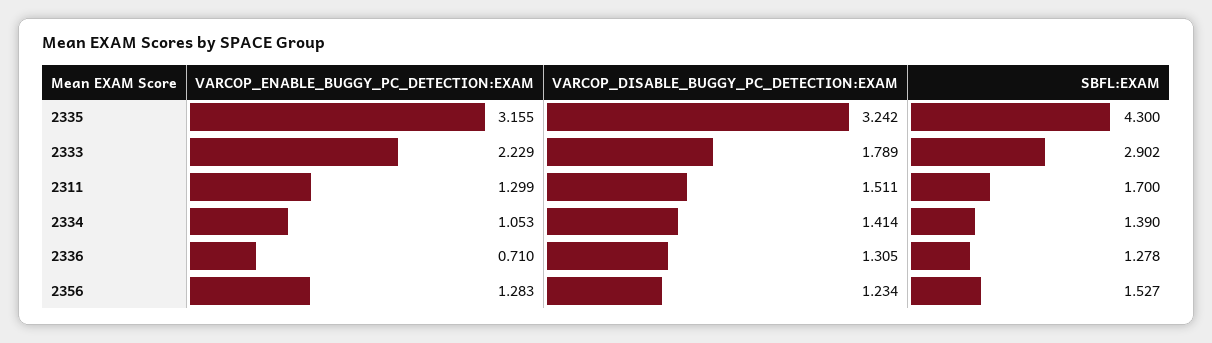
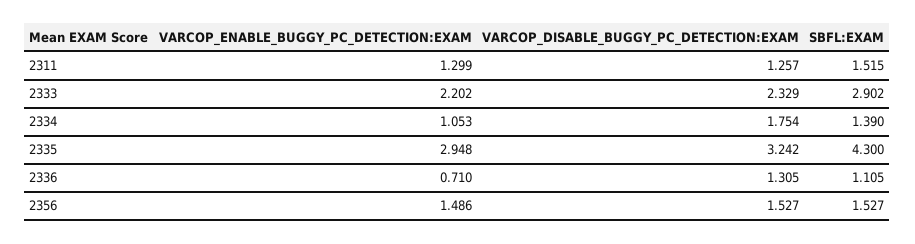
VARCOP_ENABLE_BUGGY_PC_DETECTION:EXAM, 2335: 3.155 -> 2.948
VARCOP_ENABLE_BUGGY_PC_DETECTION:EXAM, 2333: 2.229 -> 2.202
VARCOP_DISABLE_BUGGY_PC_DETECTION:EXAM, 2333: 1.789 -> 2.329
VARCOP_DISABLE_BUGGY_PC_DETECTION:EXAM, 2311: 1.511 -> 1.257
SBFL:EXAM, 2311: 1.7 -> 1.515
VARCOP_DISABLE_BUGGY_PC_DETECTION:EXAM, 2334: 1.414 -> 1.754
SBFL:EXAM, 2336: 1.278 -> 1.105
VARCOP_ENABLE_BUGGY_PC_DETECTION:EXAM, 2356: 1.283 -> 1.486
VARCOP_DISABLE_BUGGY_PC_DETECTION:EXAM, 2356: 1.234 -> 1.527

